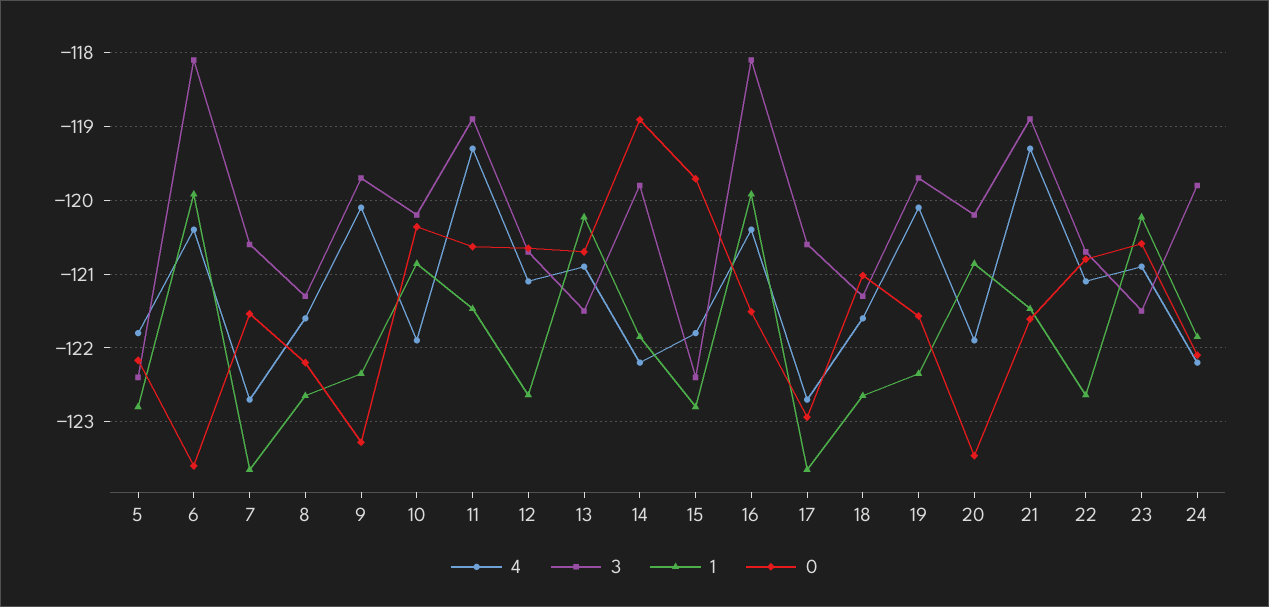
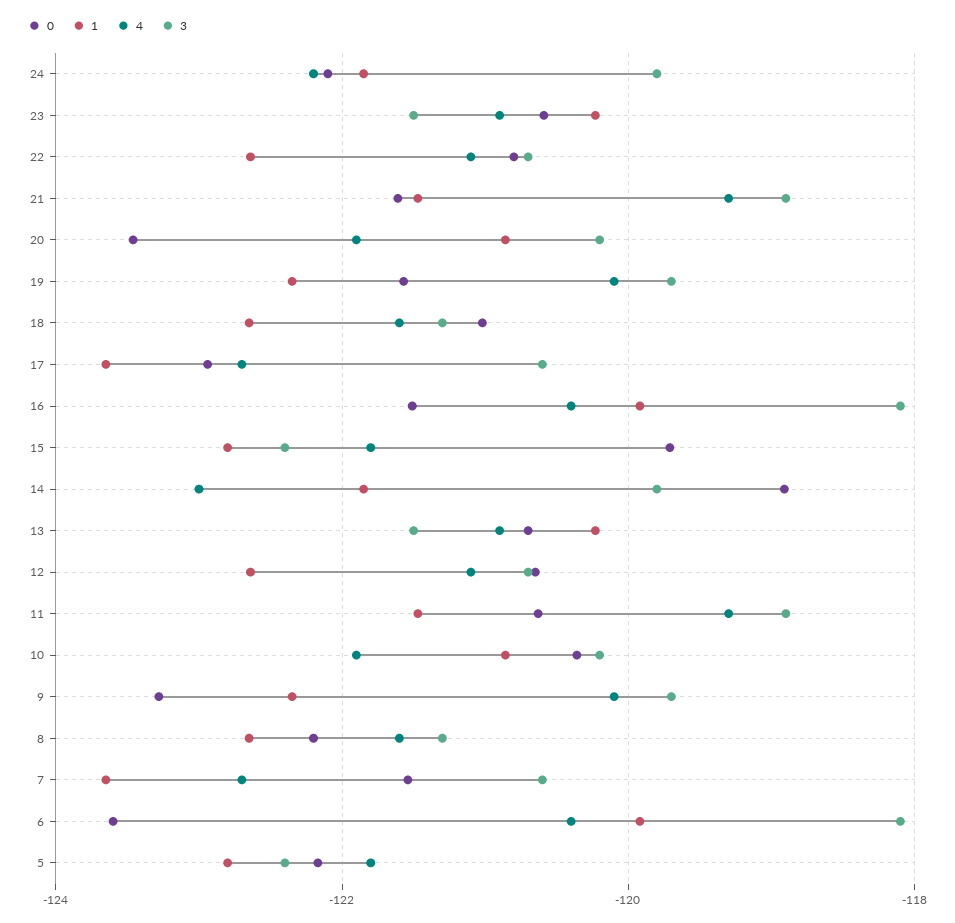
4, 14: -122.2 -> -123

